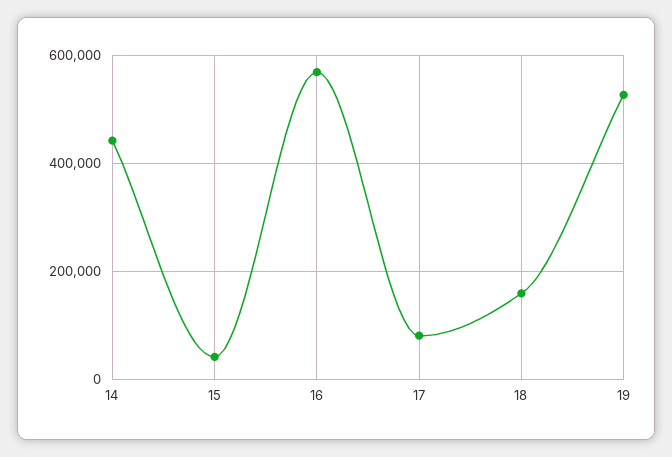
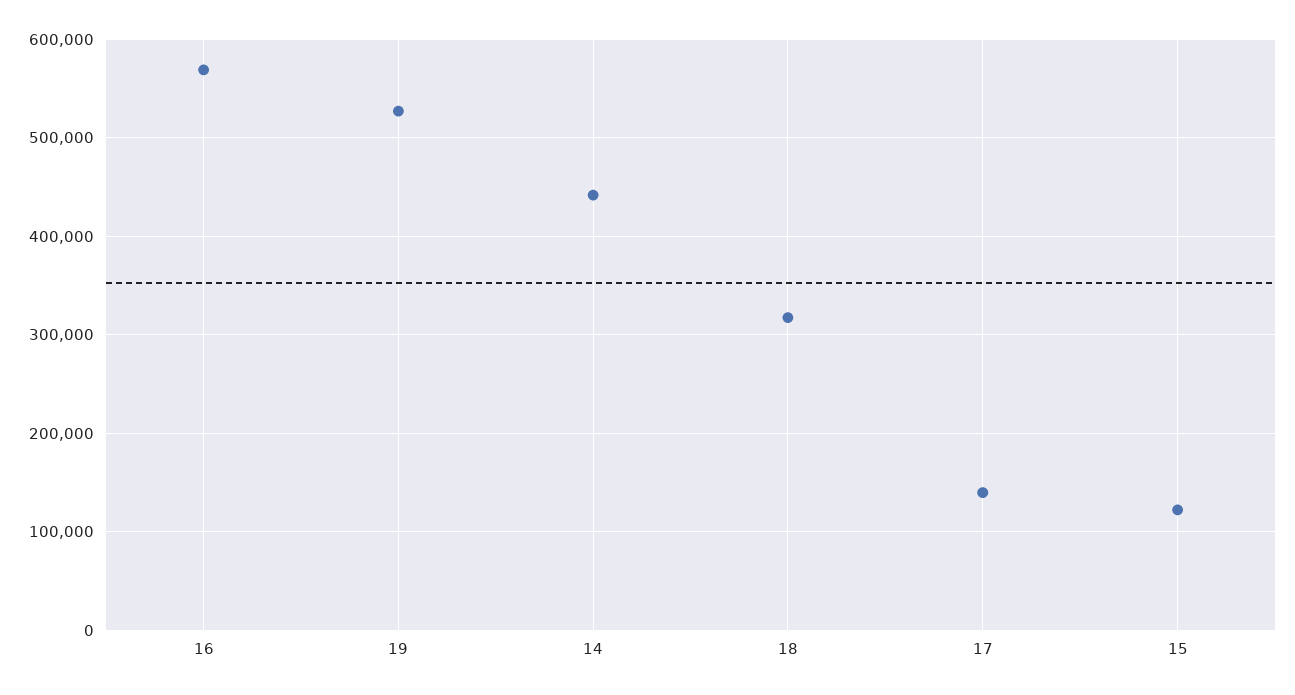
15: 40000 -> 120000
17: 80000 -> 140000
18: 160000 -> 320000

